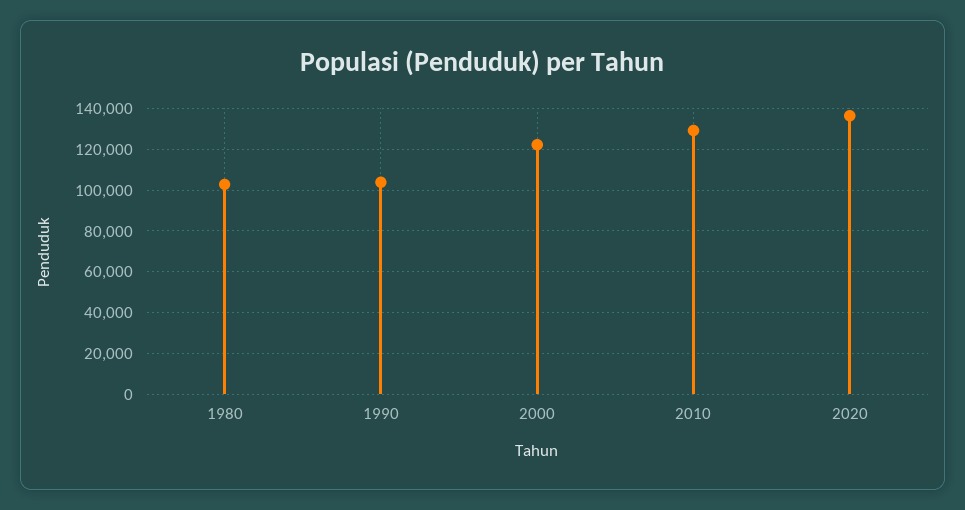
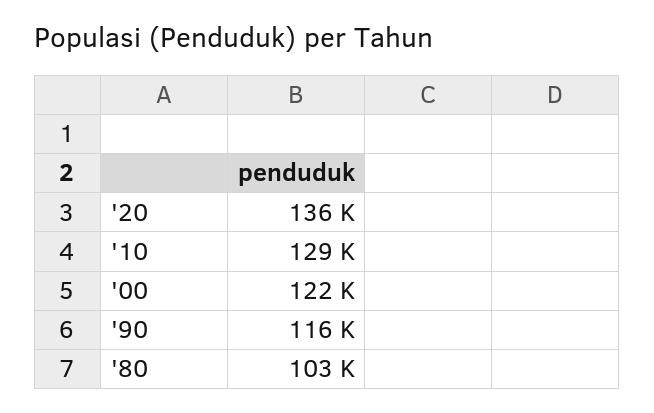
1990: 105000 -> 116000

